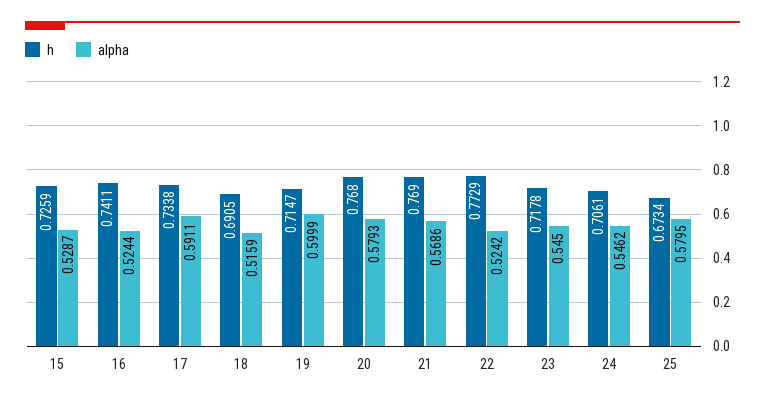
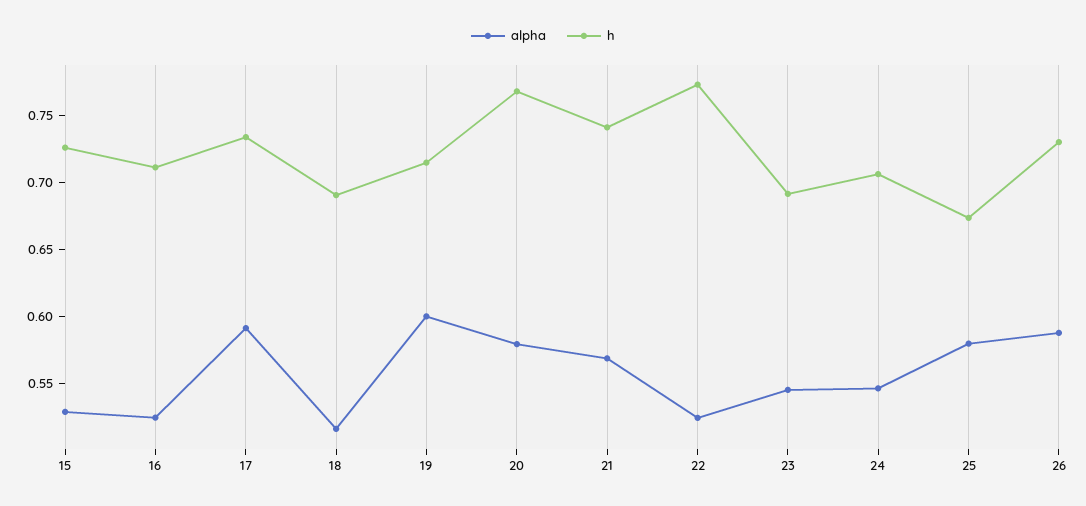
h, 16: 0.7411 -> 0.71
h, 21: 0.769 -> 0.74
h, 23: 0.7178 -> 0.69
alpha, 26: none -> 0.59
h, 26: none -> 0.73

